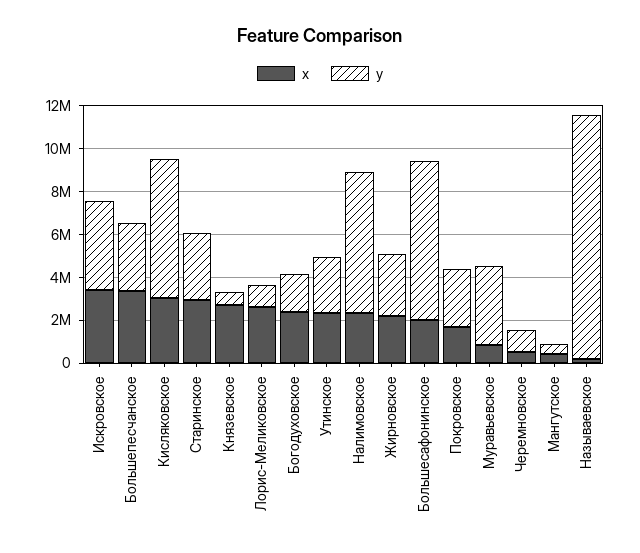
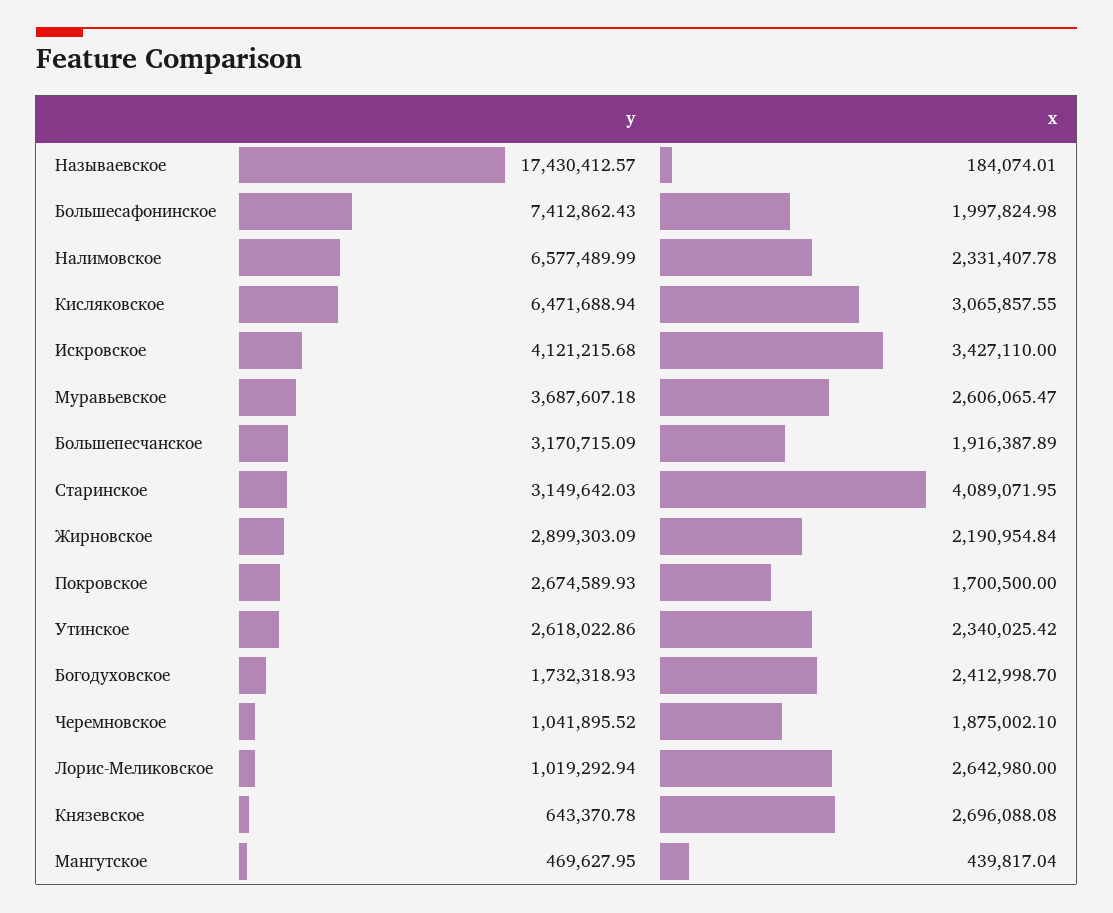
x, Большепесчанское: 3500000 -> 1916387.89
x, Старинское: 3000000 -> 4089071.95
x, Муравьевское: 1000000 -> 2606065.47
x, Черемновское: 500000 -> 1875002.1
y, Называевское: 11500000 -> 17430412.57

